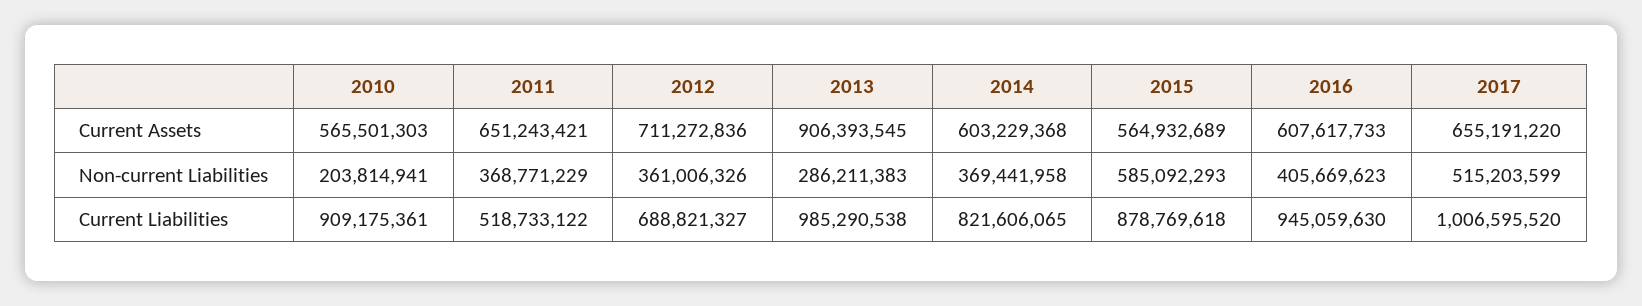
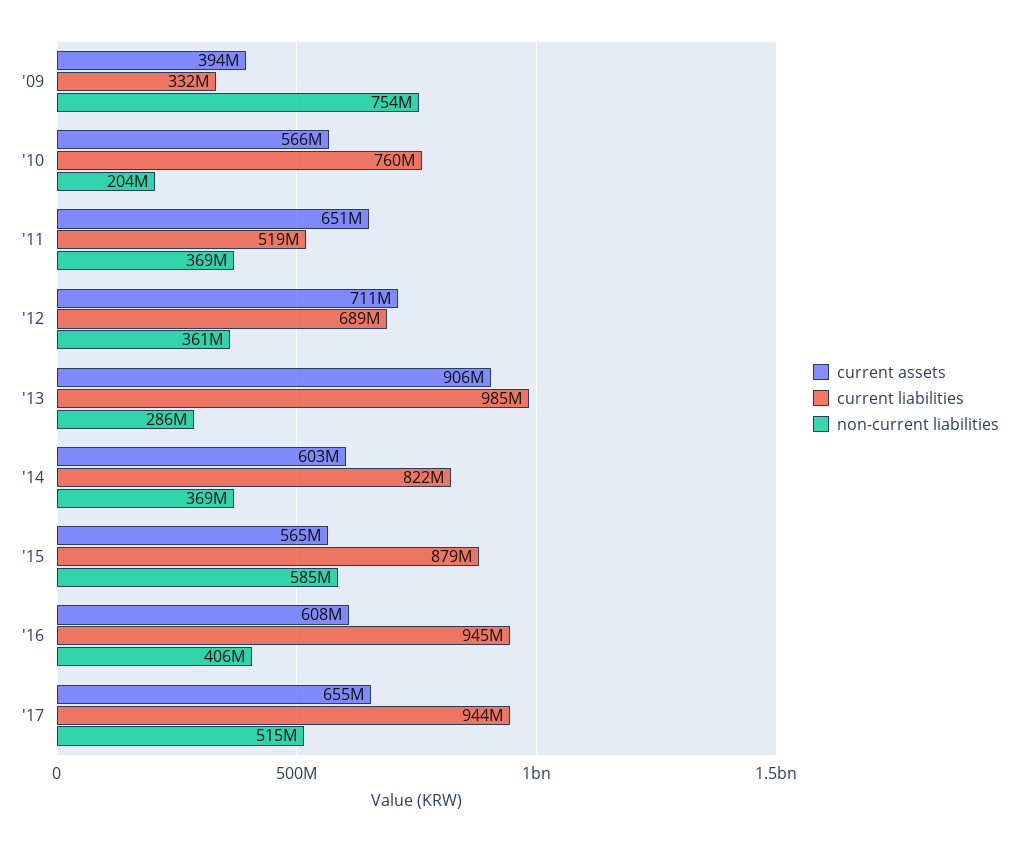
Current Liabilities, 2010: 909175361 -> 760000000
Current Liabilities, 2017: 1006595520 -> 944000000
Current Assets, '09: none -> 394000000
Current Liabilities, '09: none -> 332000000
Non-current Liabilities, '09: none -> 754000000

